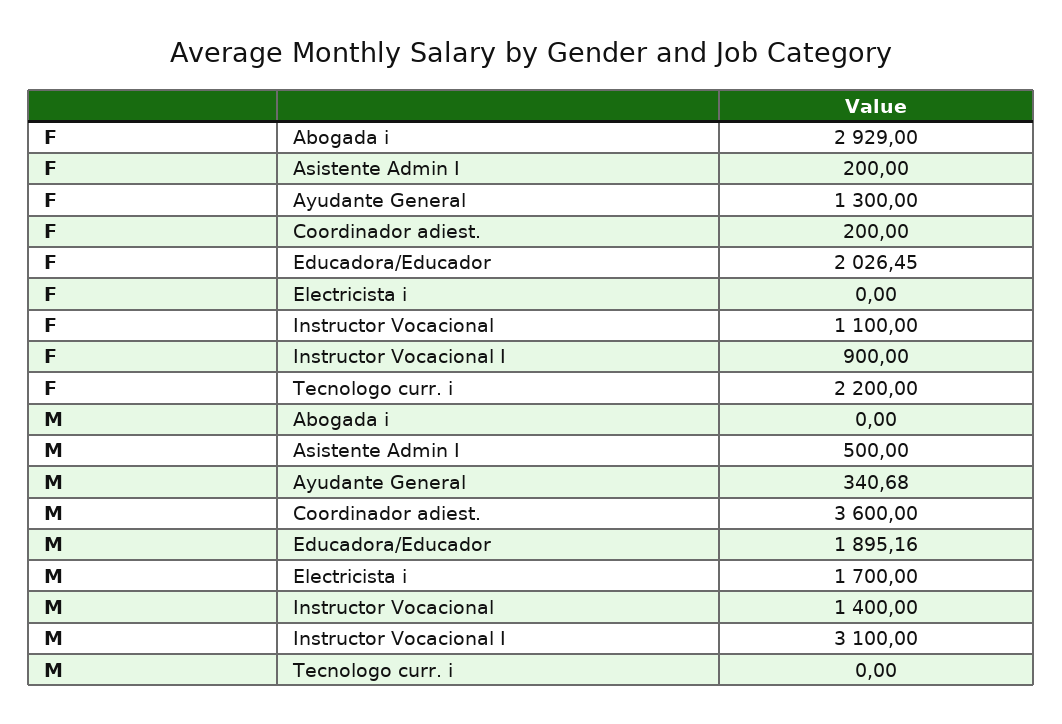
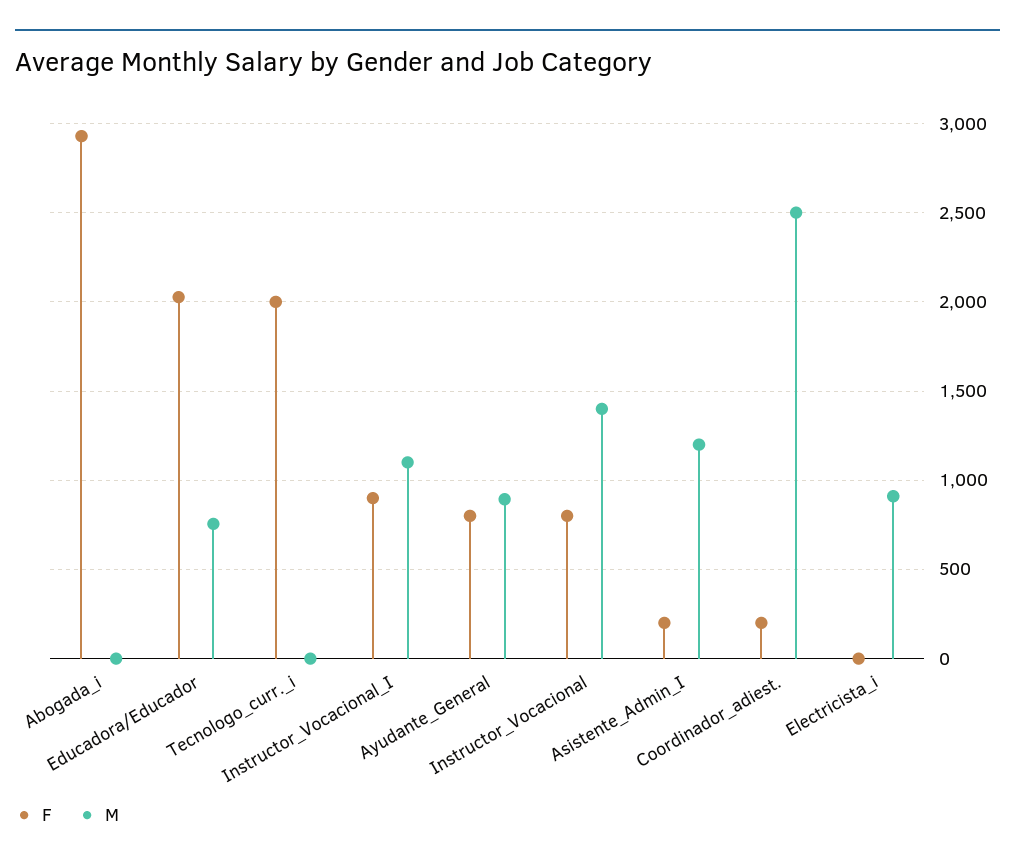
F, Ayudante General: 1300 -> 800
F, Instructor Vocacional: 1100 -> 800
F, Tecnologo curr. i: 2200 -> 2000
M, Asistente Admin I: 500 -> 1200
M, Ayudante General: 340.68 -> 900
M, Coordinador adiest.: 3600 -> 2500
M, Educadora/Educador: 1895.16 -> 750
M, Electricista i: 1700 -> 900
M, Instructor Vocacional I: 3100 -> 1100

